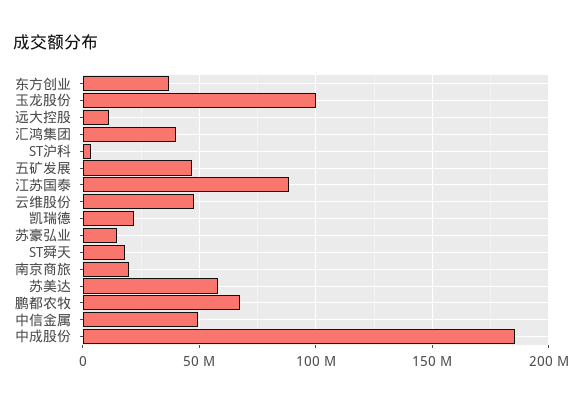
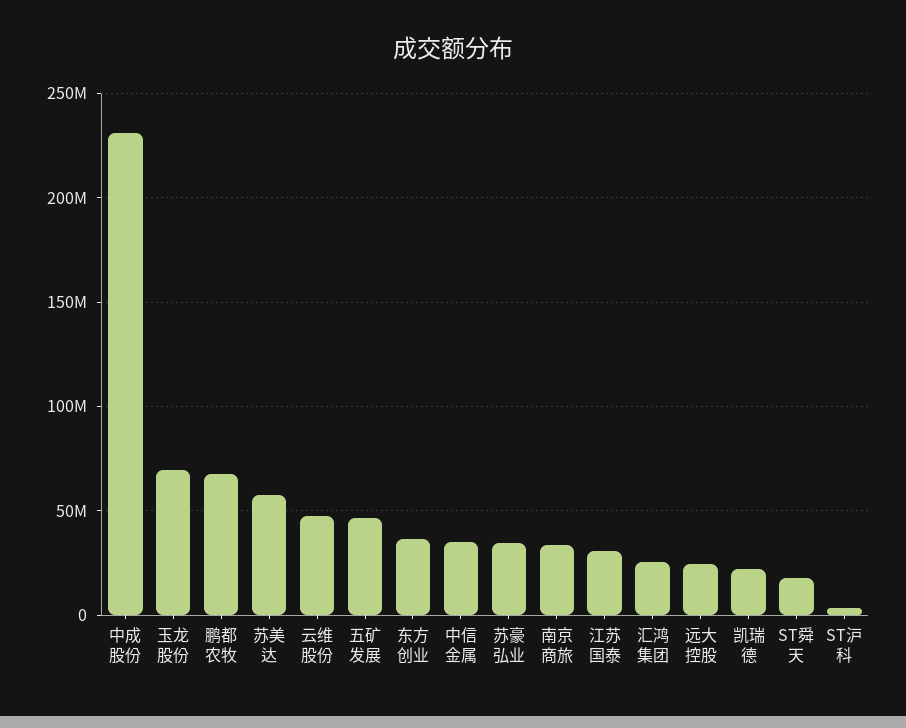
玉龙股份: 100000000 -> 70000000
远大控股: 10000000 -> 25000000
汇鸿集团: 40000000 -> 25000000
江苏国泰: 90000000 -> 30000000
苏豪弘业: 15000000 -> 35000000
南京商旅: 20000000 -> 35000000
中信金属: 50000000 -> 35000000
中成股份: 185000000 -> 230000000

